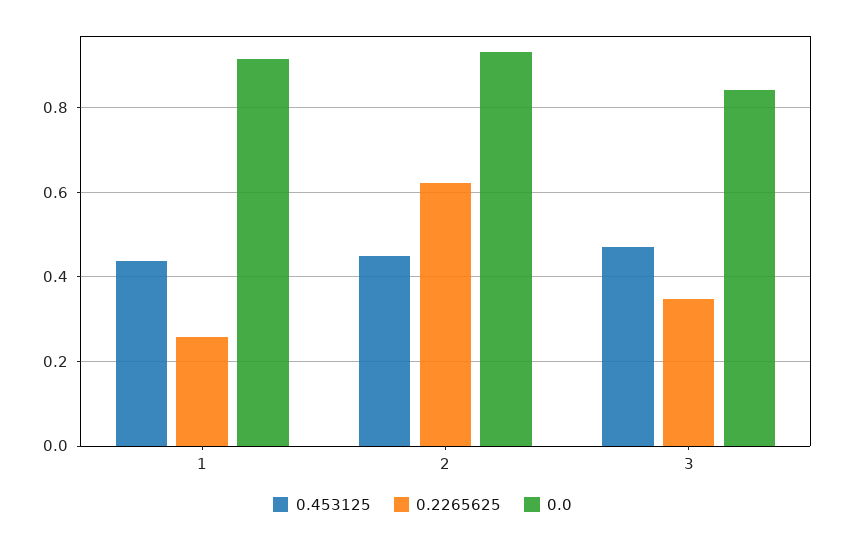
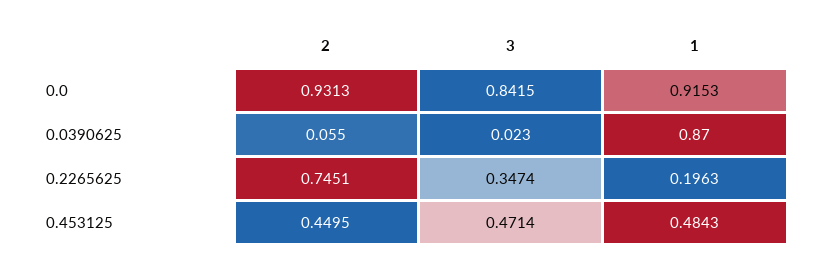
0.453125, 1: 0.44 -> 0.4843
0.2265625, 1: 0.26 -> 0.1963
0.2265625, 2: 0.62 -> 0.7451
0.0390625, 2: none -> 0.055
0.0390625, 3: none -> 0.023
0.0390625, 1: none -> 0.87

